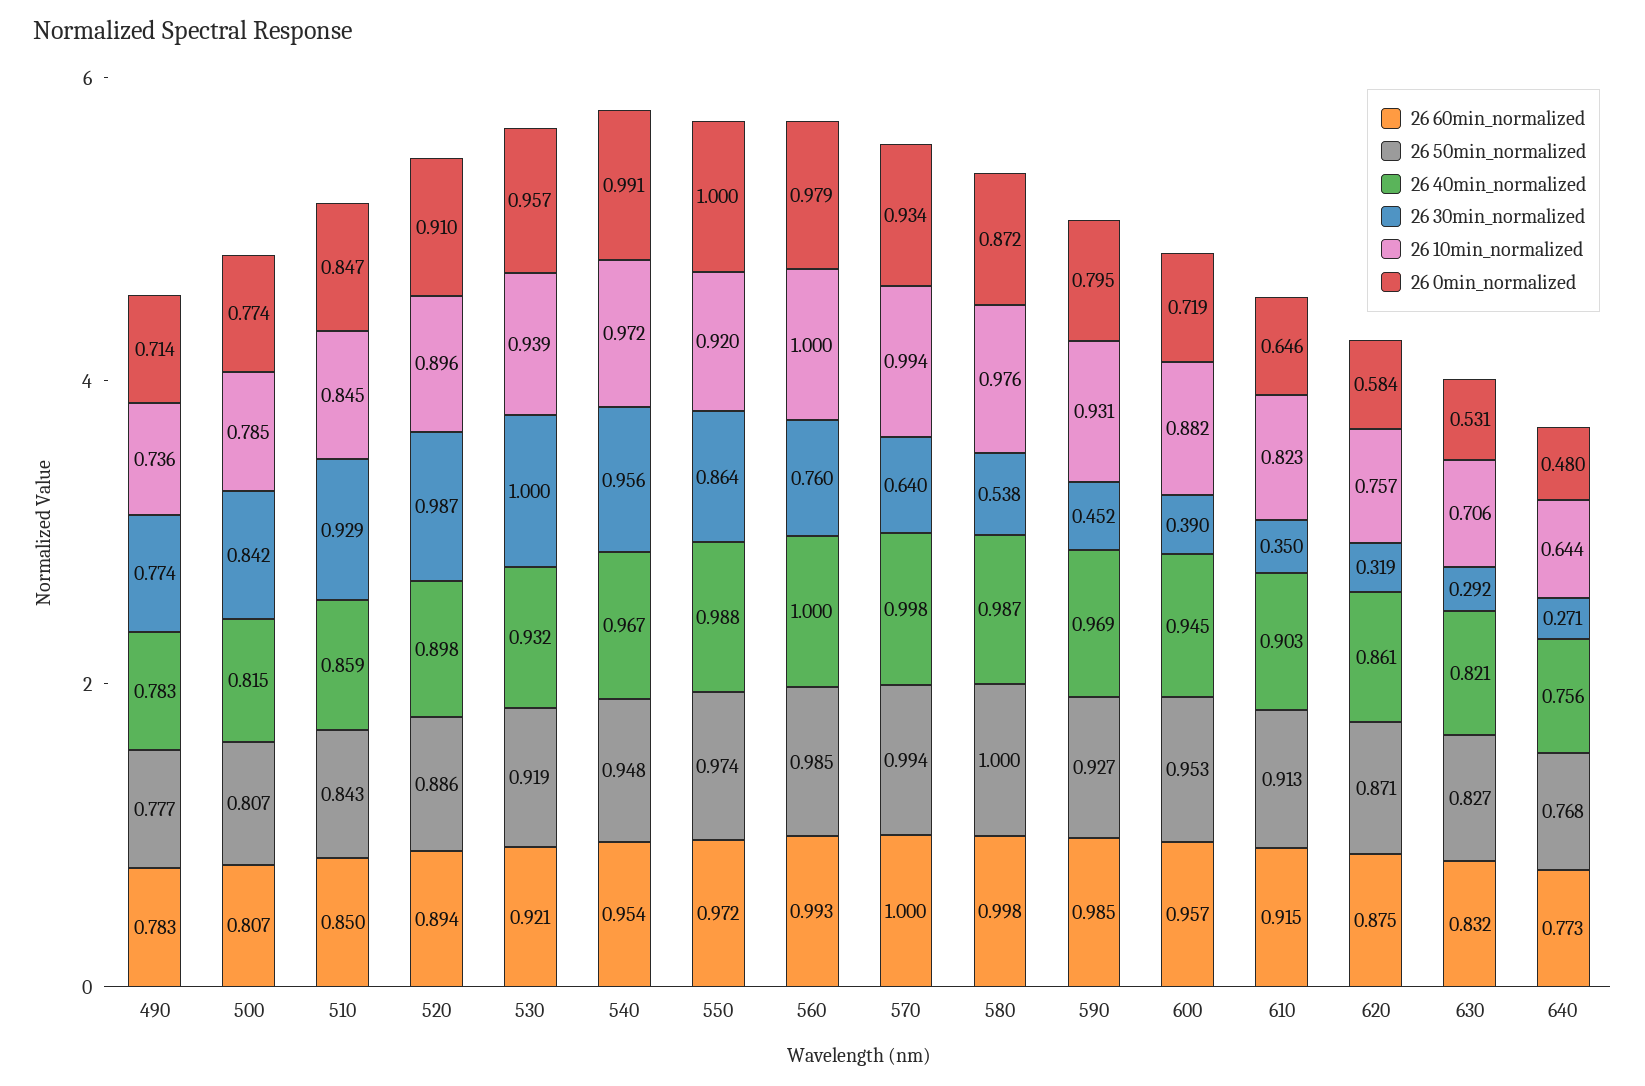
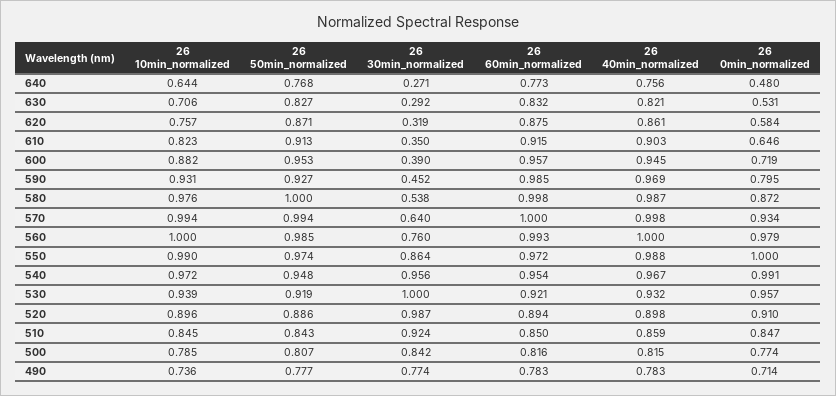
26 60min_normalized, 500: 0.807 -> 0.816
26 30min_normalized, 510: 0.929 -> 0.924
26 10min_normalized, 550: 0.92 -> 0.99

